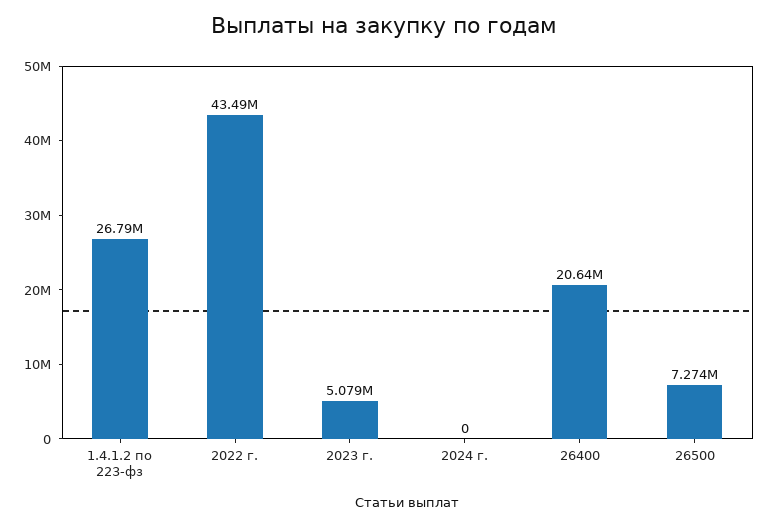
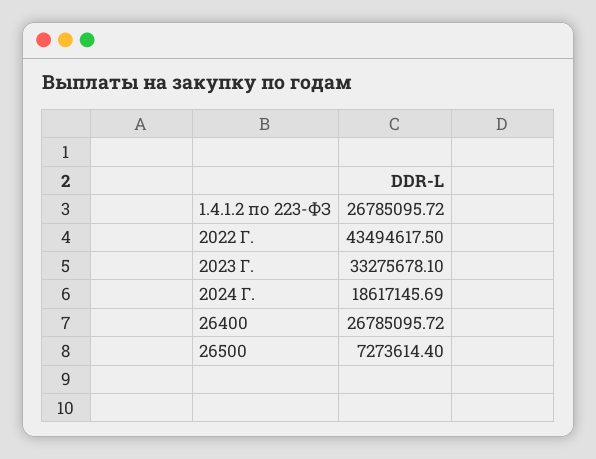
2023 г.: 5079000 -> 33275678.1
2024 г.: 0 -> 18617145.69
26400: 20640000 -> 26785095.72

